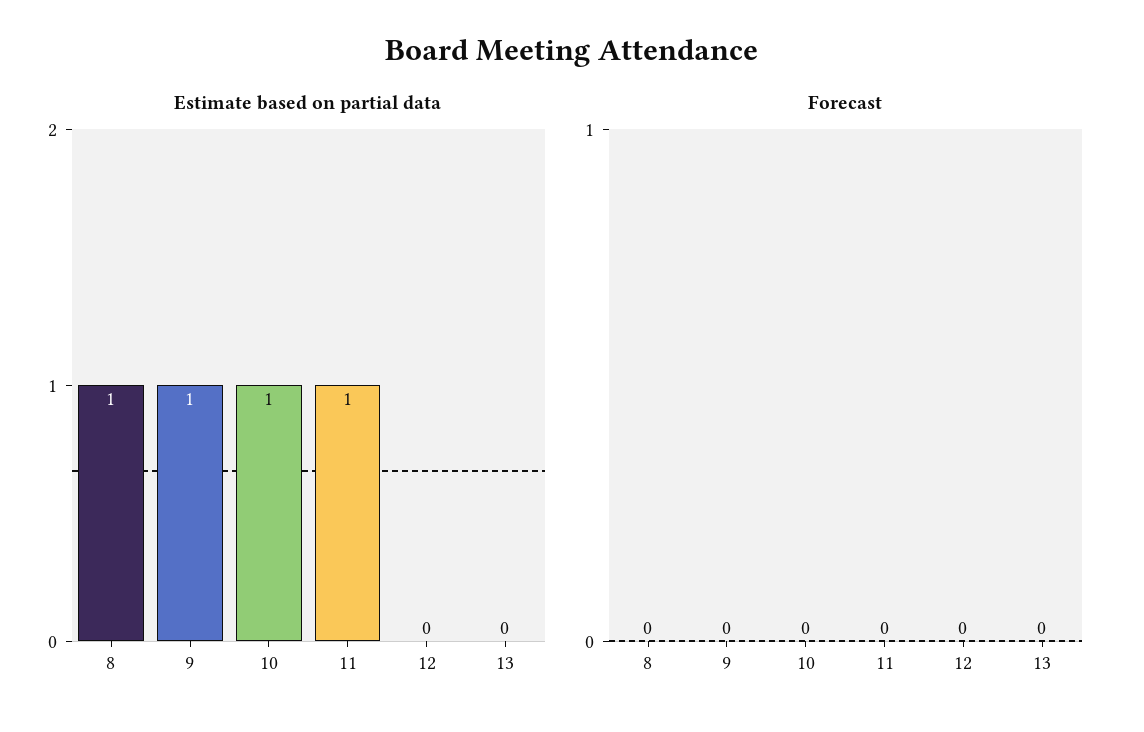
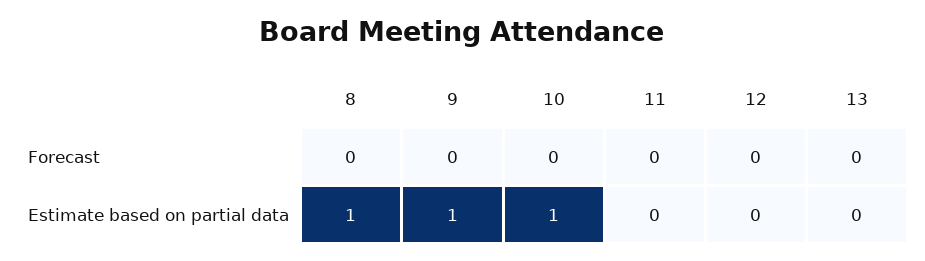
Estimate based on partial data, 11: 1 -> 0

